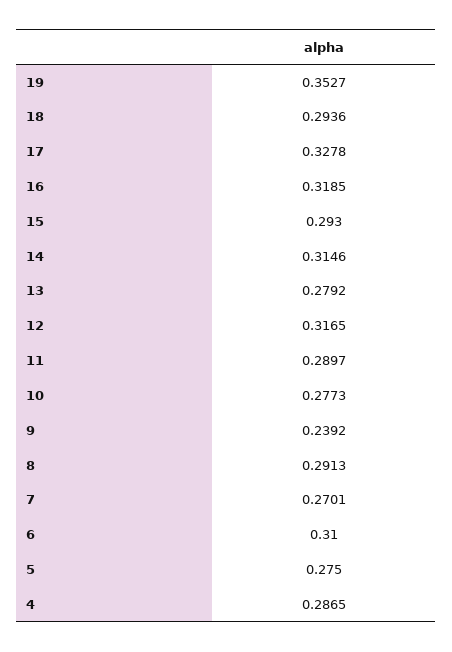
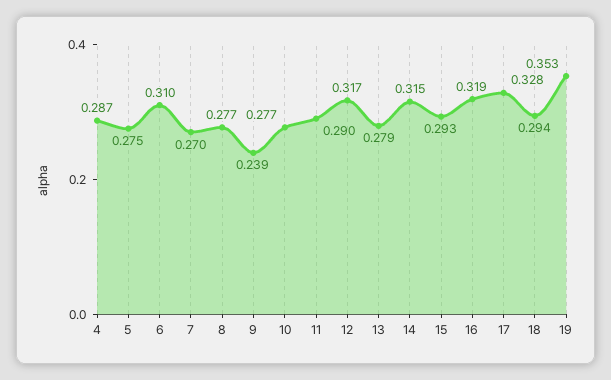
8: 0.2913 -> 0.277

